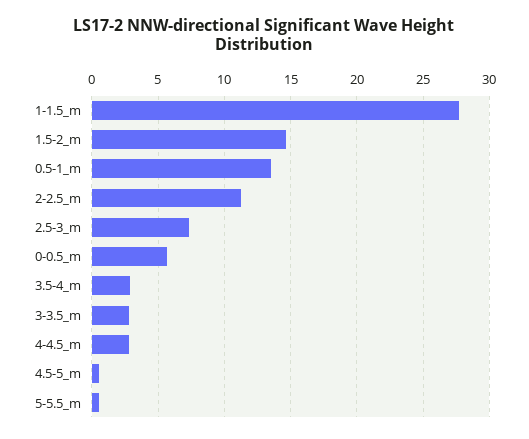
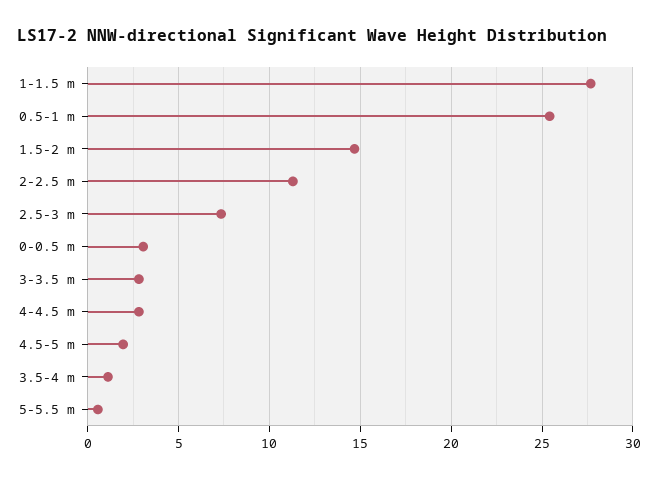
0.5-1_m: 13.5 -> 25.5
0-0.5_m: 5.5 -> 3
3.5-4_m: 3 -> 1
4.5-5_m: 0.5 -> 2

